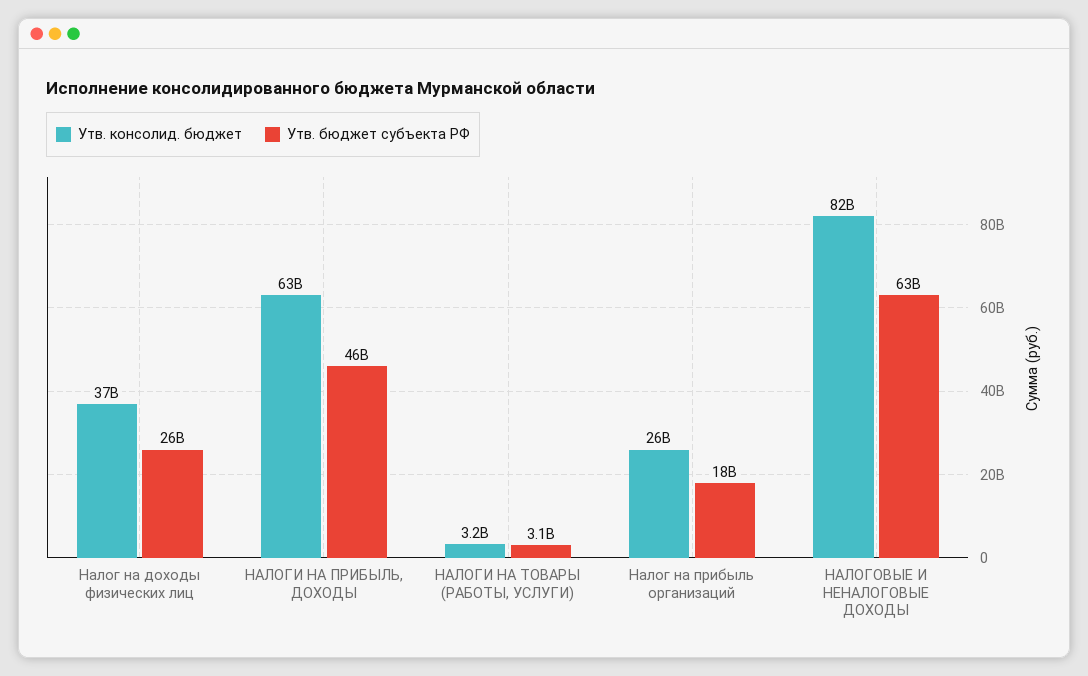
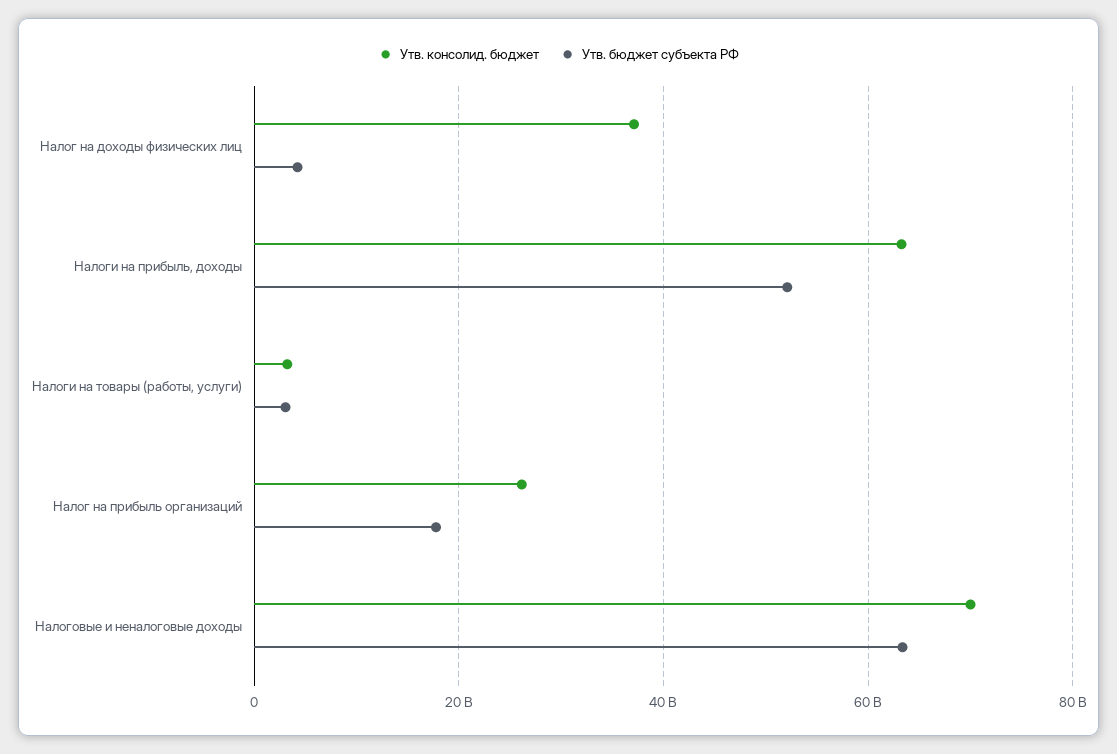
Утв. бюджет субъекта РФ, Налог на доходы физических лиц: 26000000000 -> 4000000000
Утв. бюджет субъекта РФ, НАЛОГИ НА ПРИБЫЛЬ, ДОХОДЫ: 46000000000 -> 52000000000
Утв. консолид. бюджет, НАЛОГОВЫЕ И НЕНАЛОГОВЫЕ ДОХОДЫ: 82000000000 -> 70000000000

